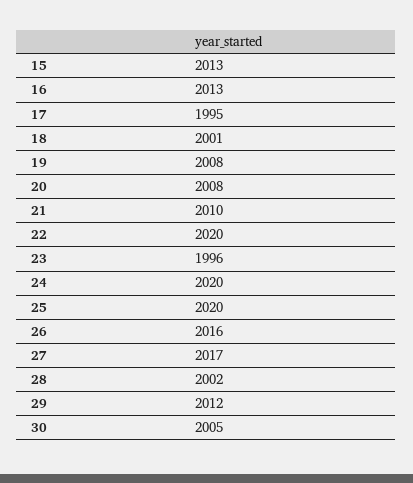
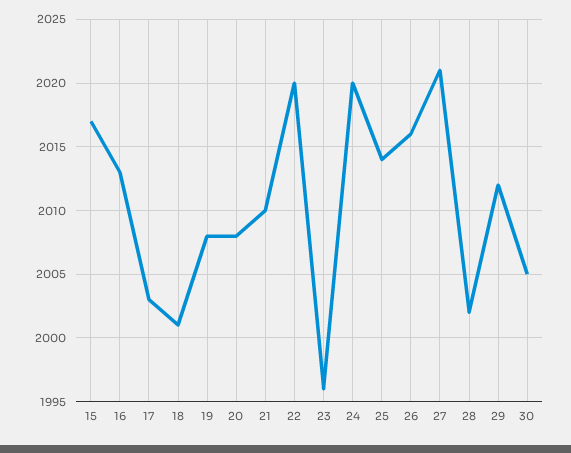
15: 2013 -> 2017
17: 1995 -> 2003
25: 2020 -> 2014
27: 2017 -> 2021

